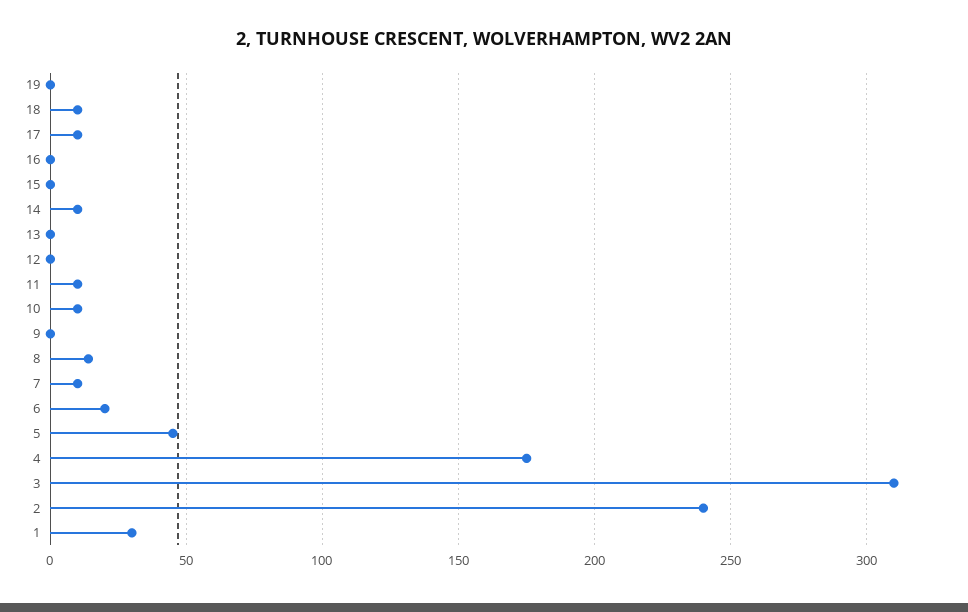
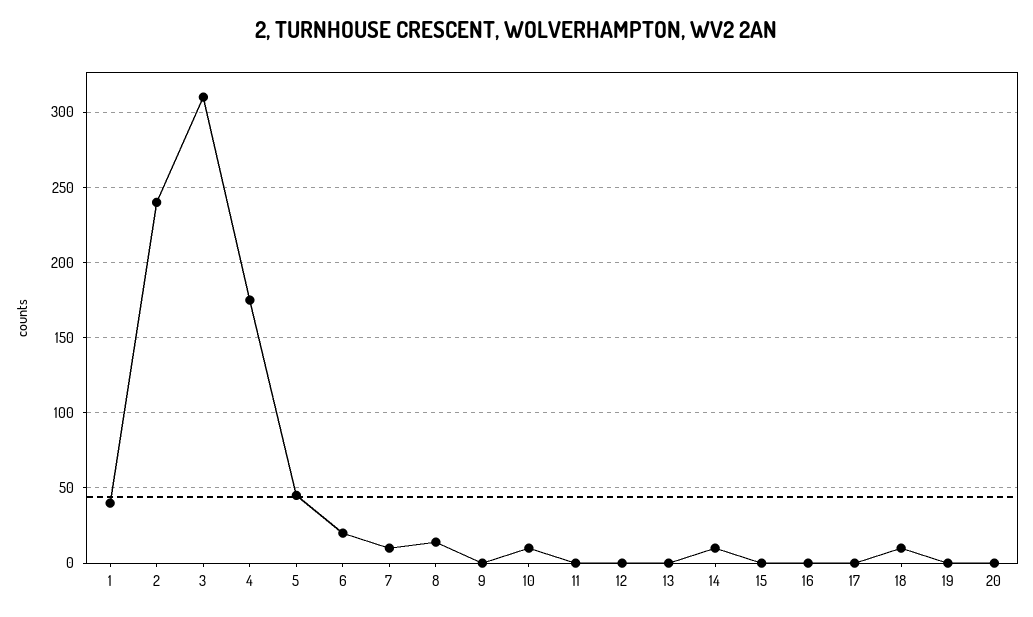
17: 10 -> 0
11: 10 -> 0
1: 30 -> 40
20: none -> 0

